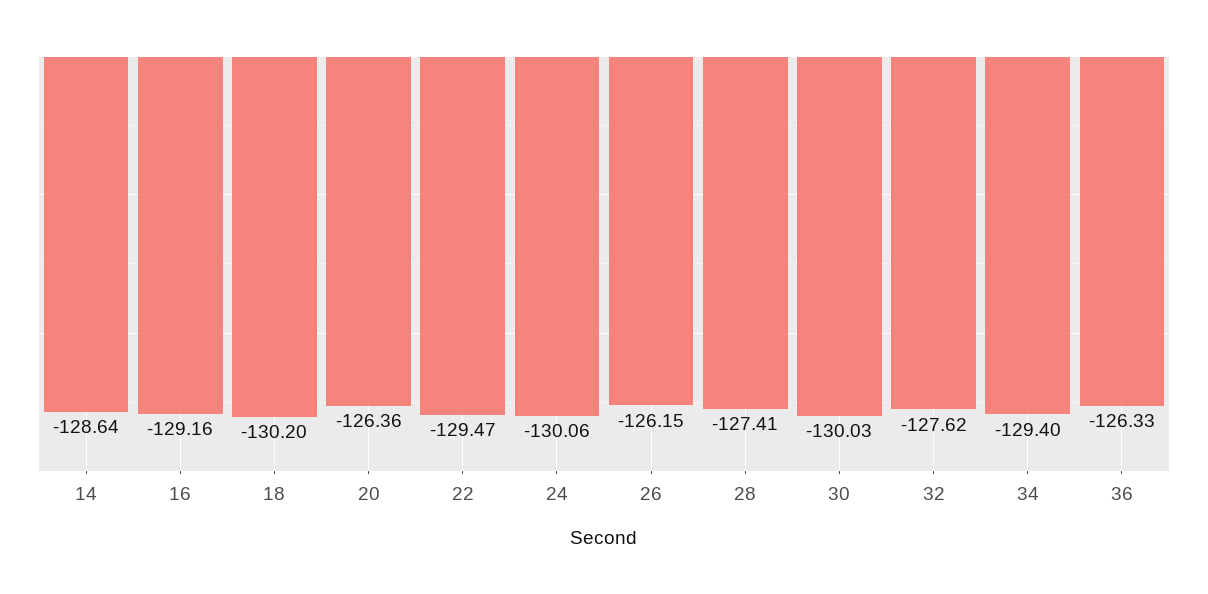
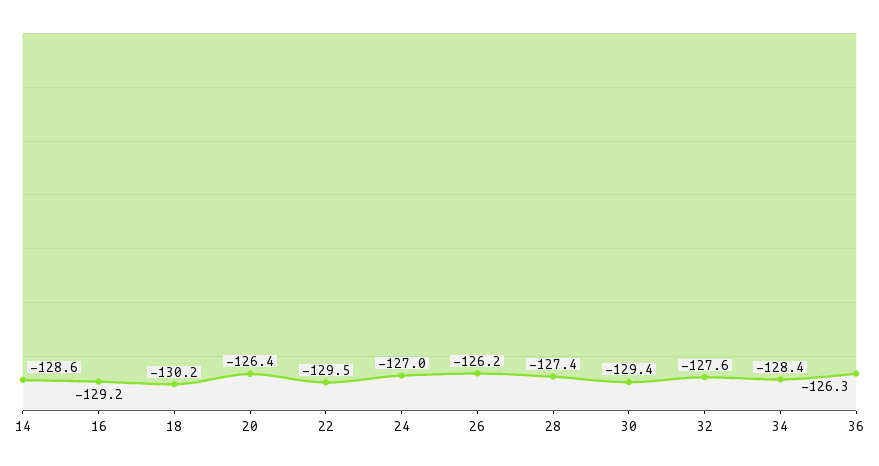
24: -130.06 -> -127
30: -130.03 -> -129.4
34: -129.4 -> -128.4

